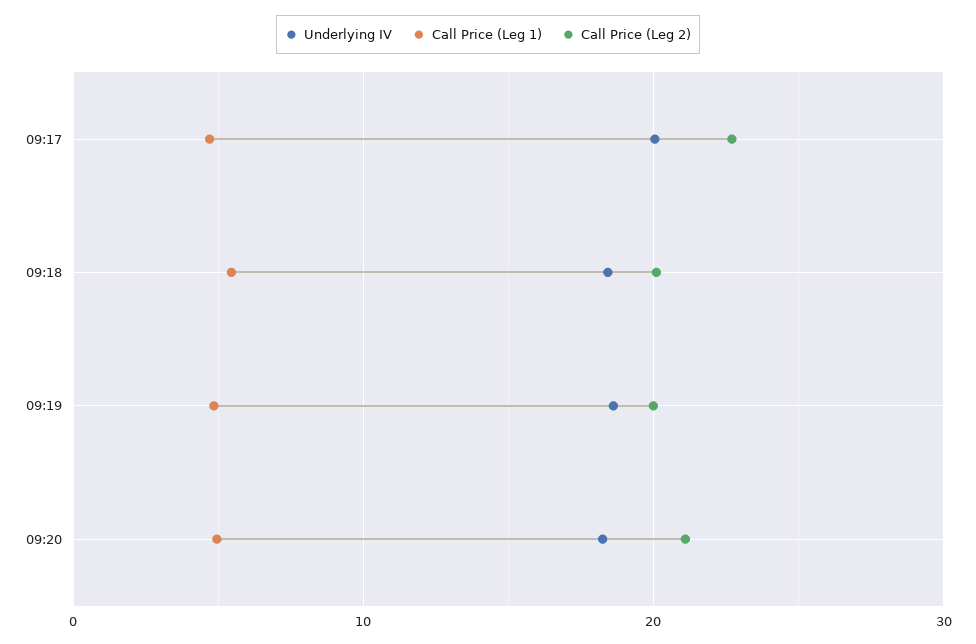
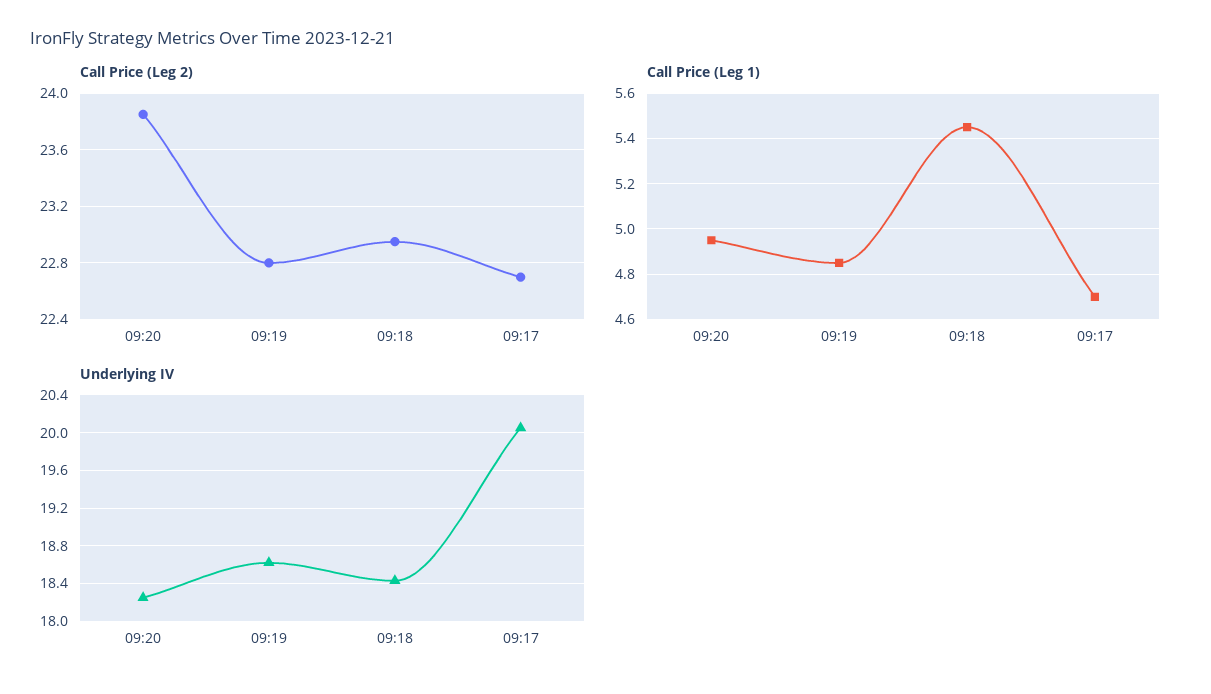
Call Price (Leg 2), 09:18: 20 -> 22.95
Call Price (Leg 2), 09:19: 20 -> 22.8
Call Price (Leg 2), 09:20: 21 -> 23.85

